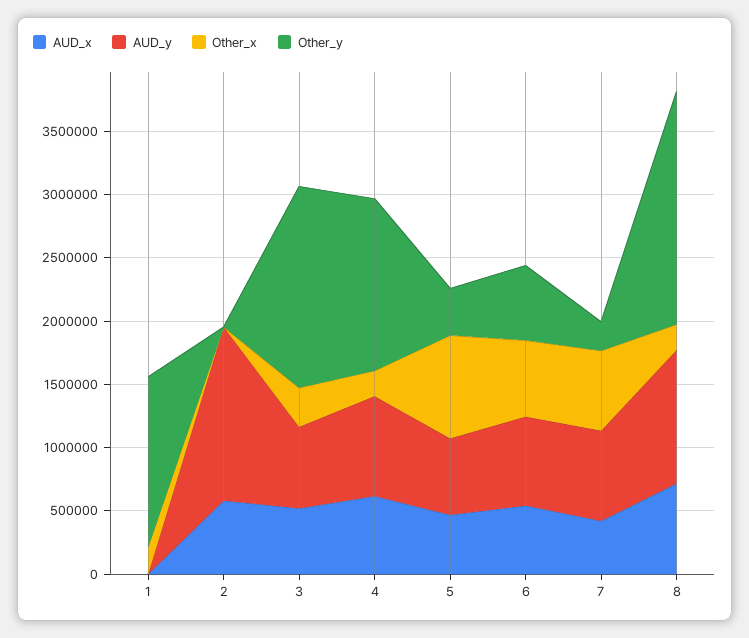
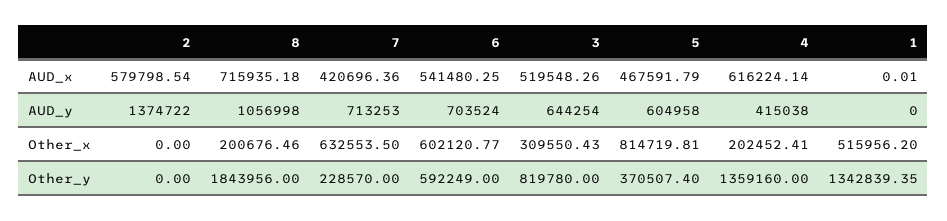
Other_x, 1: 200000 -> 515956.2
Other_y, 3: 1600000 -> 819780
AUD_y, 4: 800000 -> 415038

